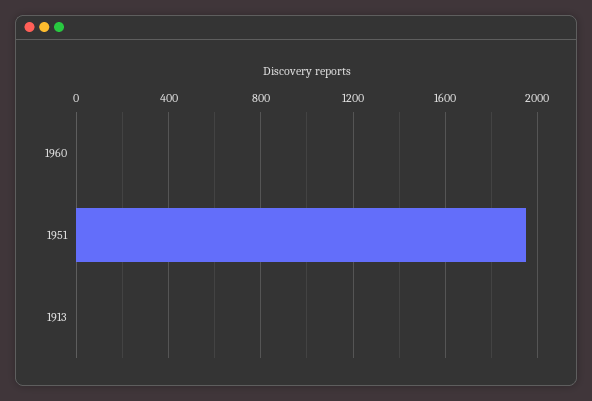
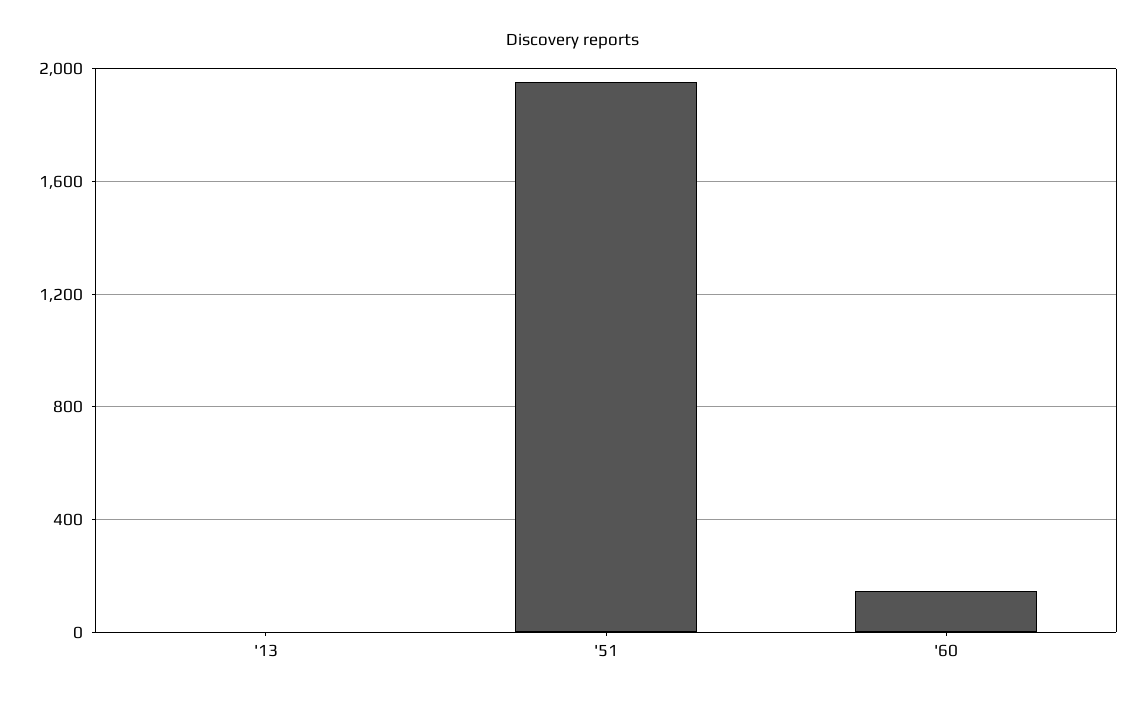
1960: 0 -> 150

